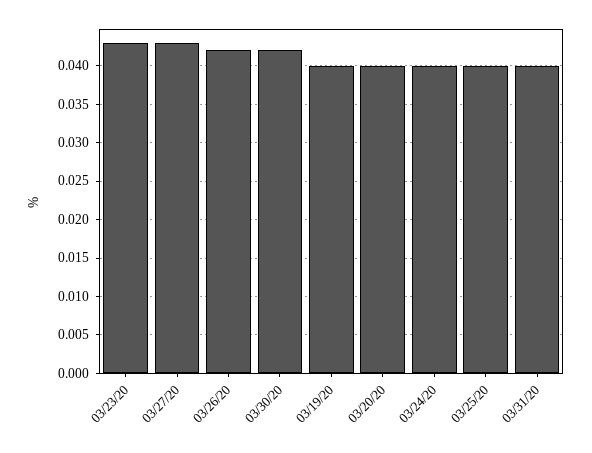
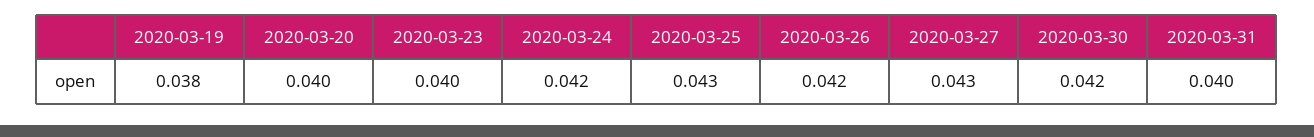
03/23/20: 0.043 -> 0.04
03/19/20: 0.04 -> 0.038
03/24/20: 0.04 -> 0.042
03/25/20: 0.04 -> 0.043

